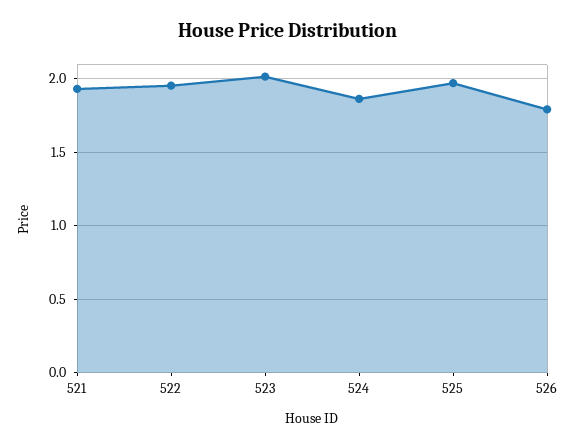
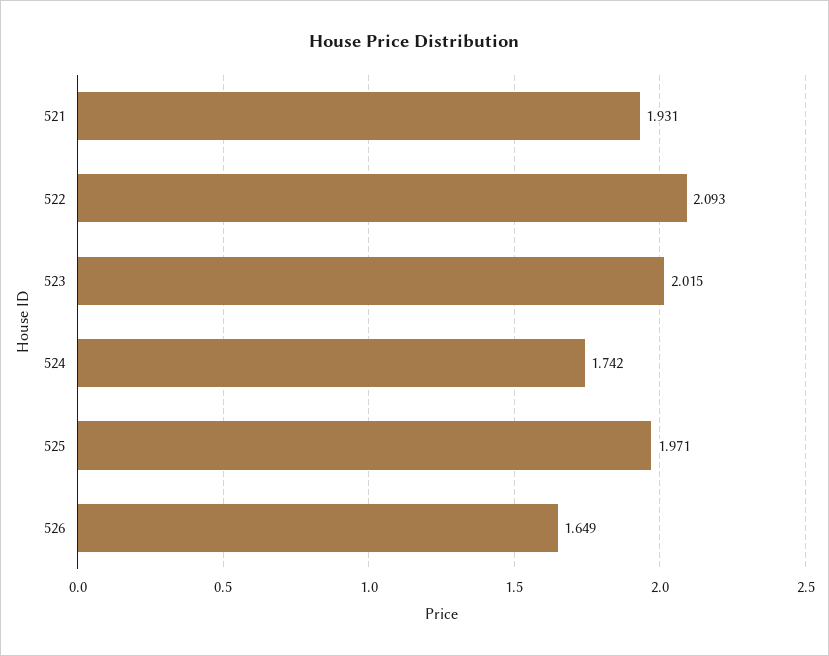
522: 1.95 -> 2.093
524: 1.85 -> 1.742
526: 1.8 -> 1.649

